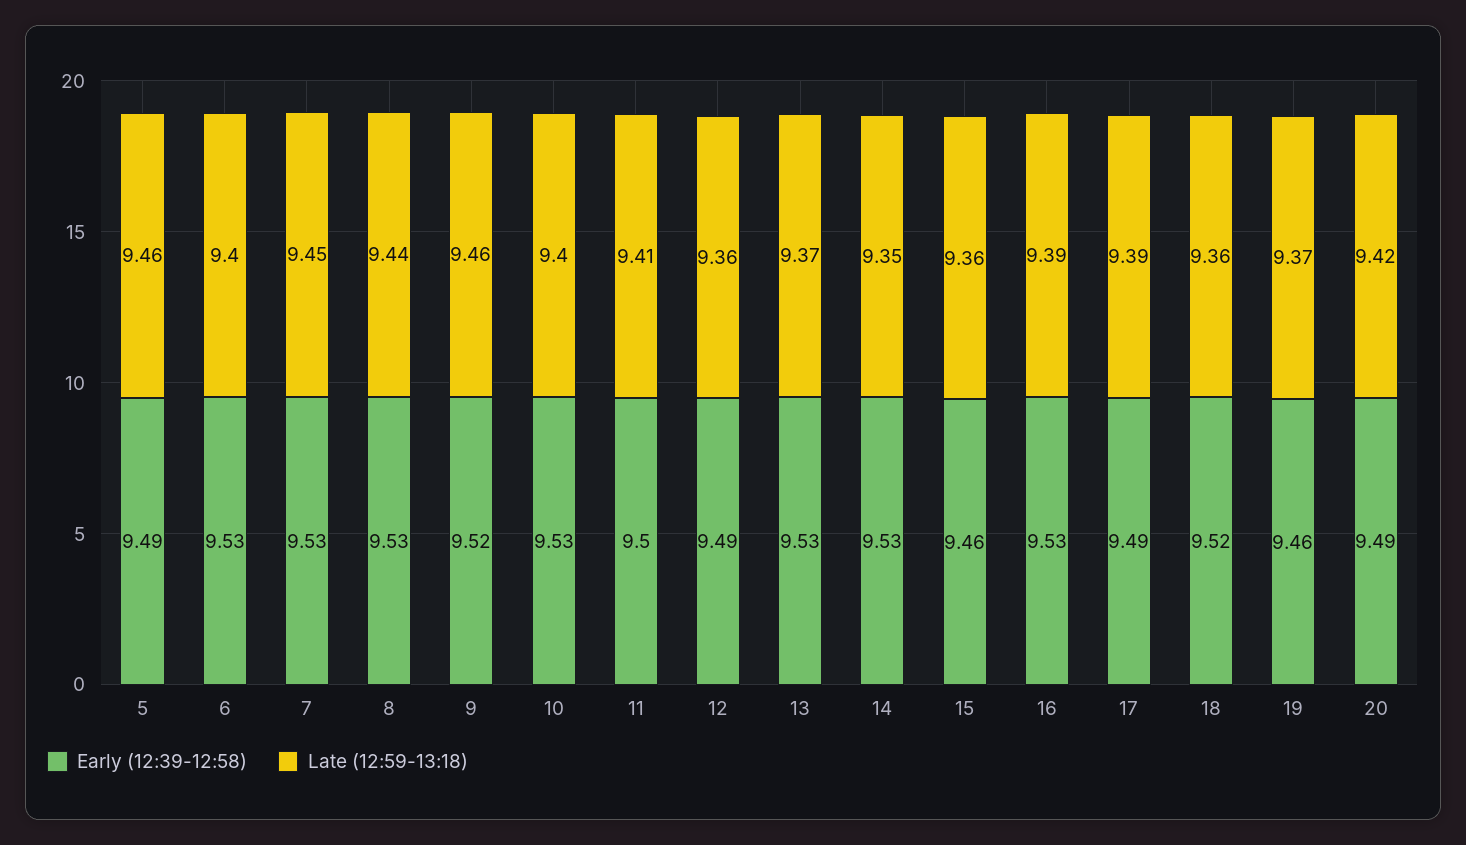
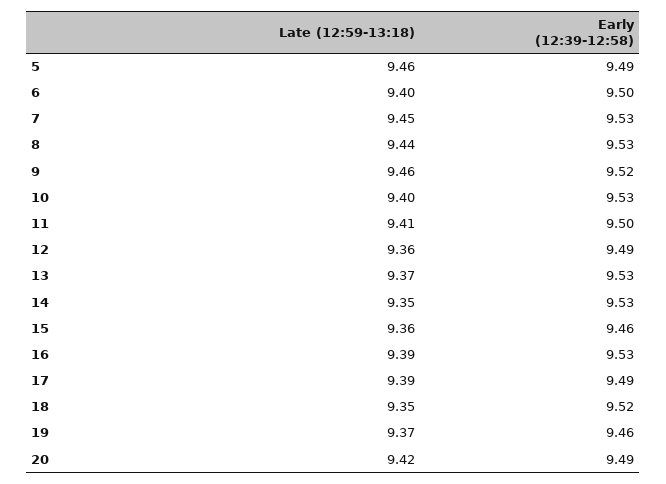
Early (12:39-12:58), 6: 9.53 -> 9.5
Late (12:59-13:18), 18: 9.36 -> 9.35

